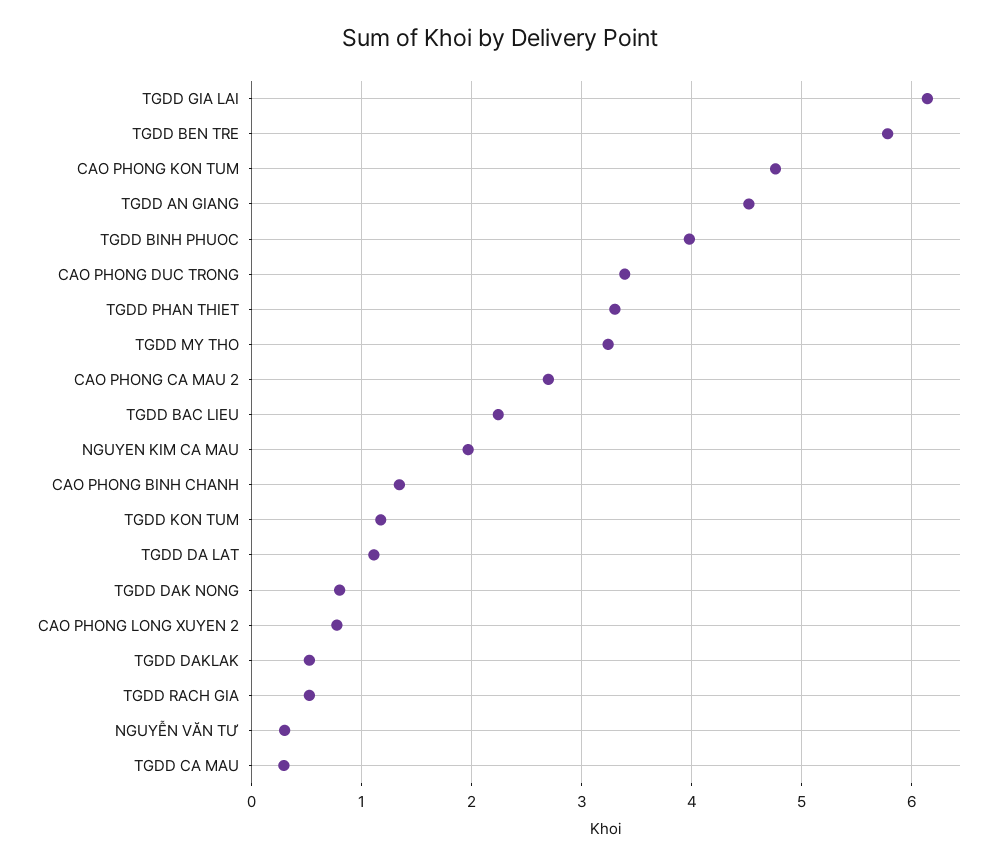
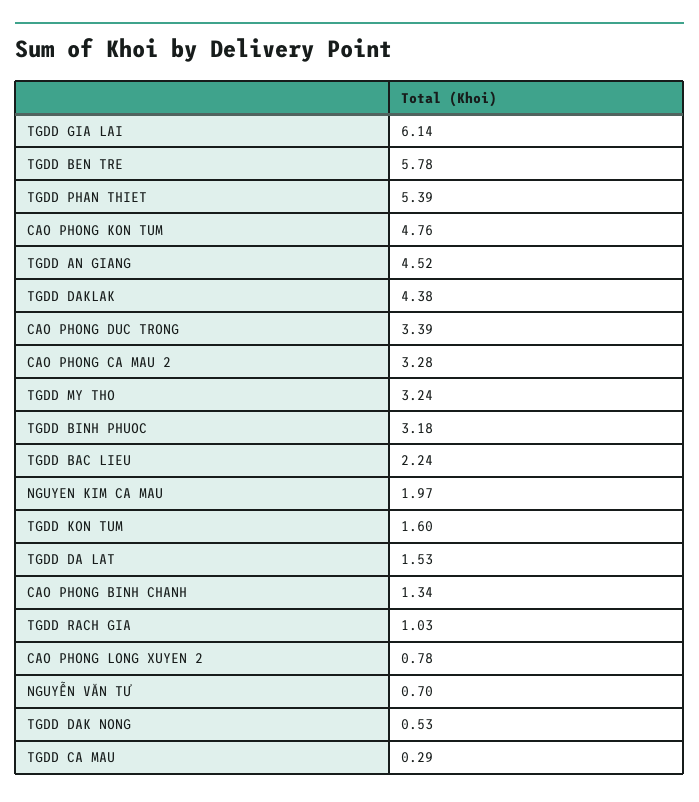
TGDD BINH PHUOC: 4 -> 3.18
TGDD PHAN THIET: 3.3 -> 5.39
CAO PHONG CA MAU 2: 2.7 -> 3.28
TGDD KON TUM: 1.2 -> 1.6
TGDD DA LAT: 1.1 -> 1.53
TGDD DAK NONG: 0.8 -> 0.53
TGDD DAKLAK: 0.5 -> 4.38
TGDD RACH GIA: 0.5 -> 1.03
NGUYỄN VĂN TƯ: 0.3 -> 0.7

